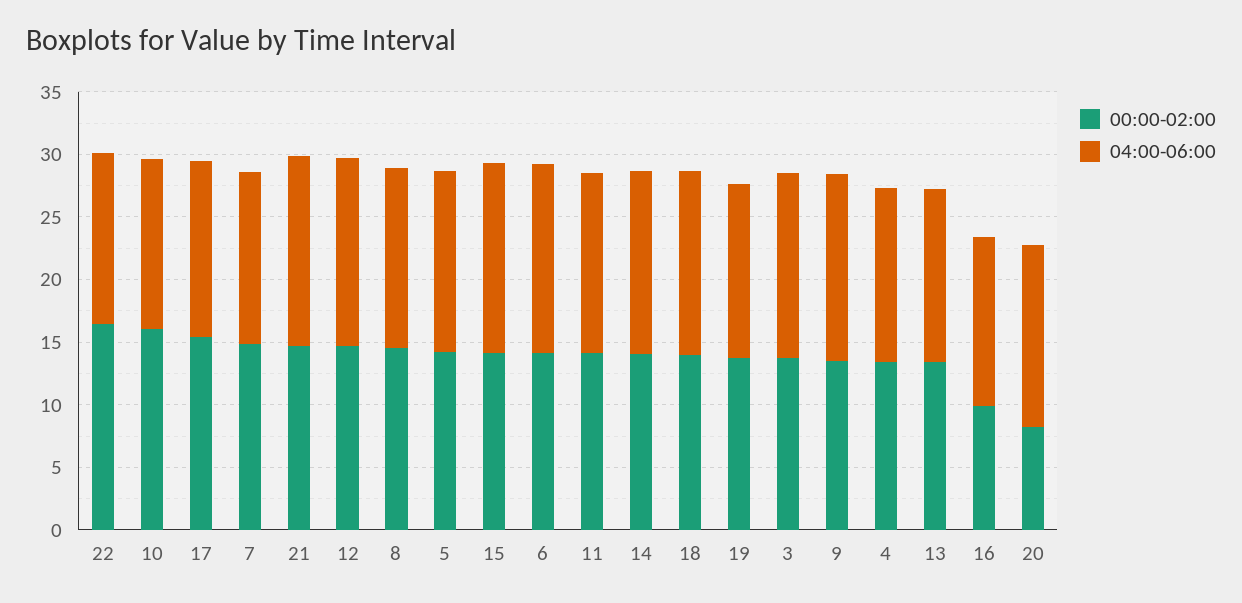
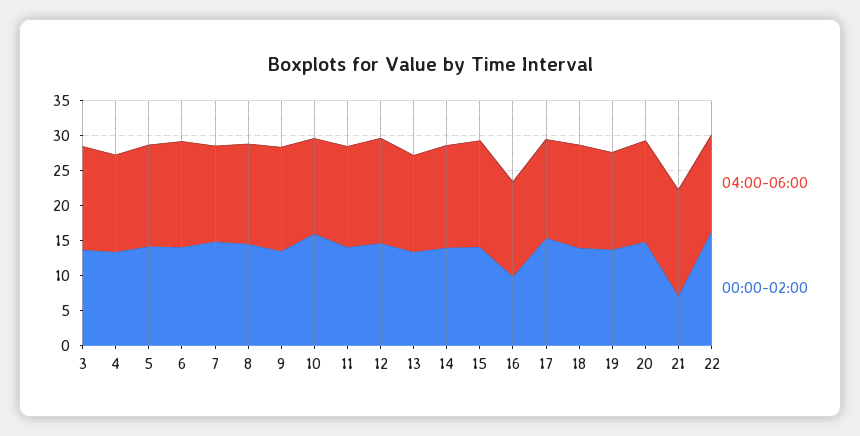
00:00-02:00, 21: 15 -> 7.5
00:00-02:00, 20: 8 -> 15

